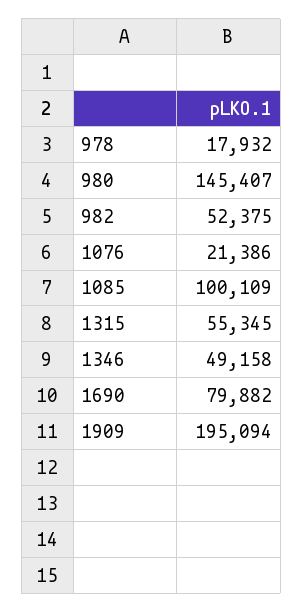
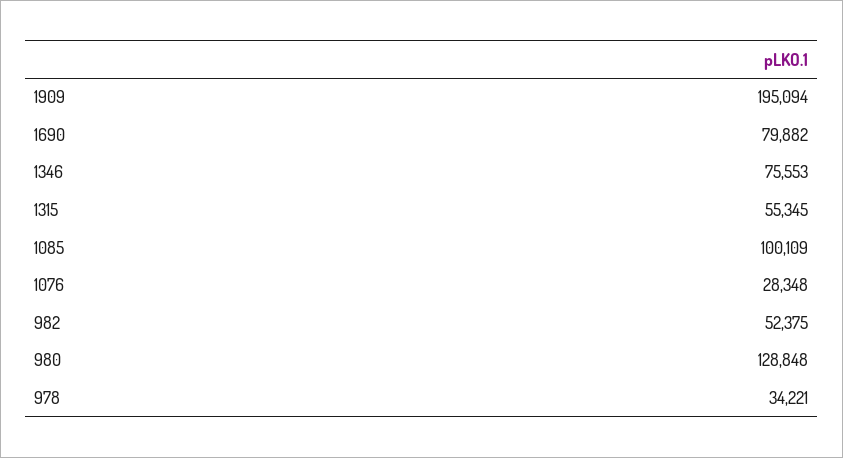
978: 17932 -> 34221
980: 145407 -> 128848
1076: 21386 -> 28348
1346: 49158 -> 75553

